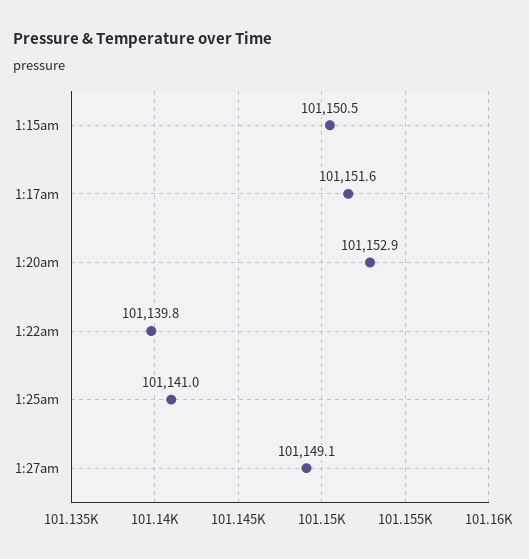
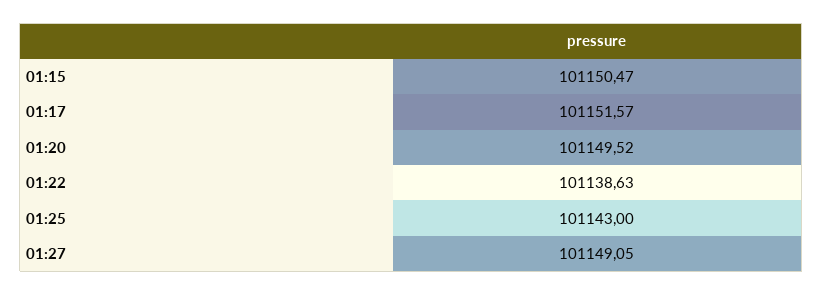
1:20am: 101152.9 -> 101149.52
1:22am: 101139.8 -> 101138.63
1:25am: 101141 -> 101143

